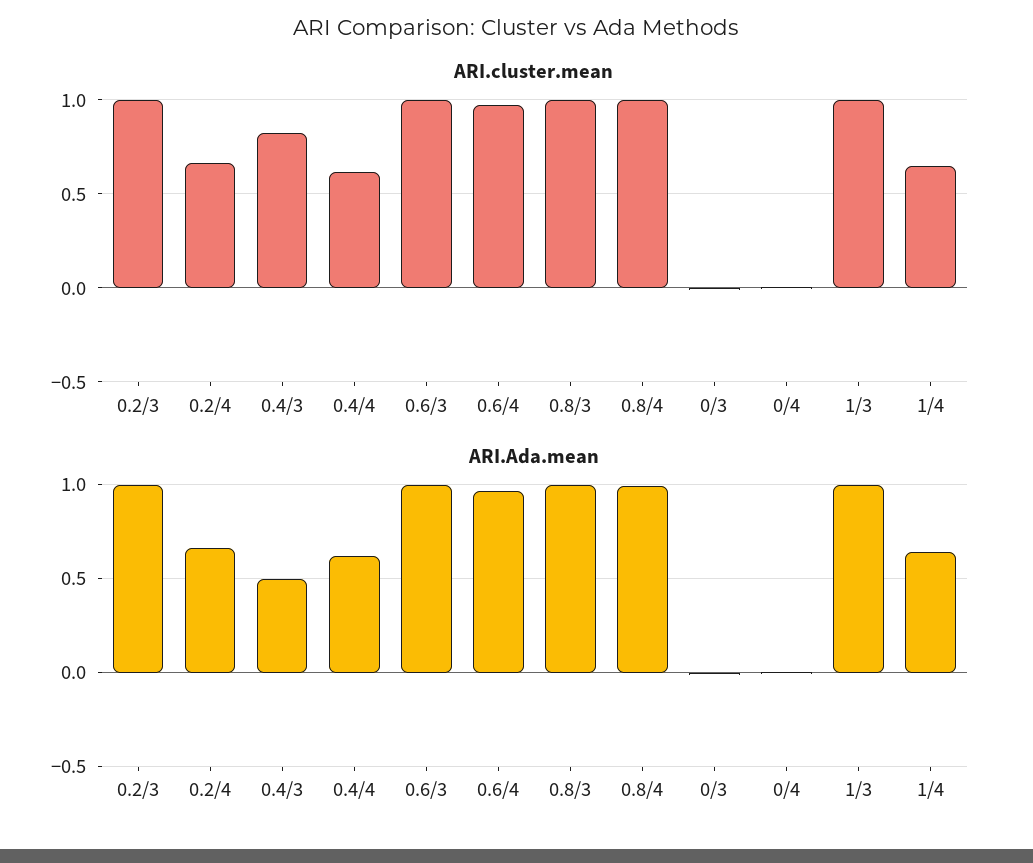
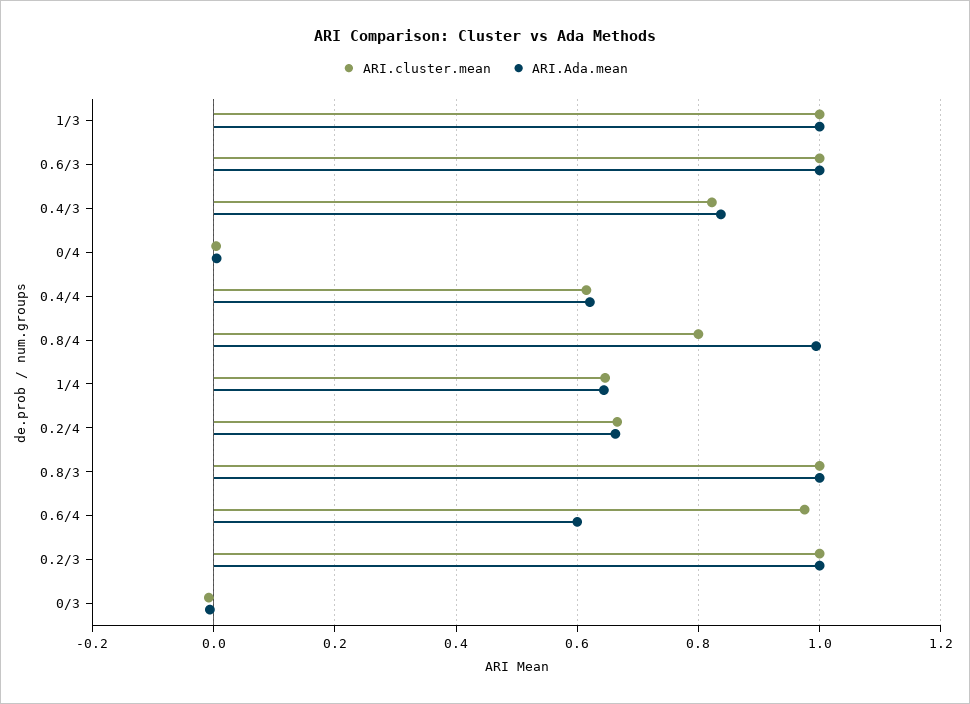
ARI.cluster.mean, 0.8/4: 1 -> 0.8
ARI.Ada.mean, 0.4/3: 0.5 -> 0.84
ARI.Ada.mean, 0.6/4: 0.95 -> 0.6

